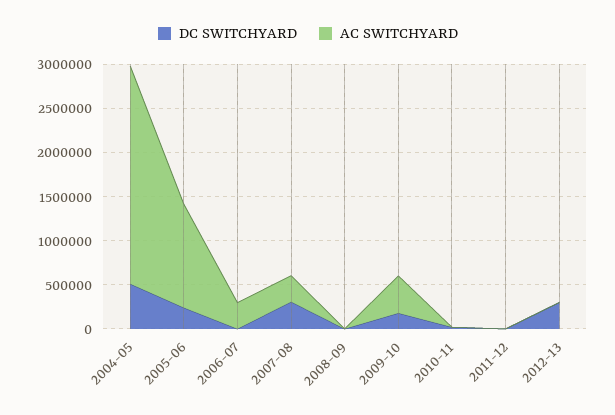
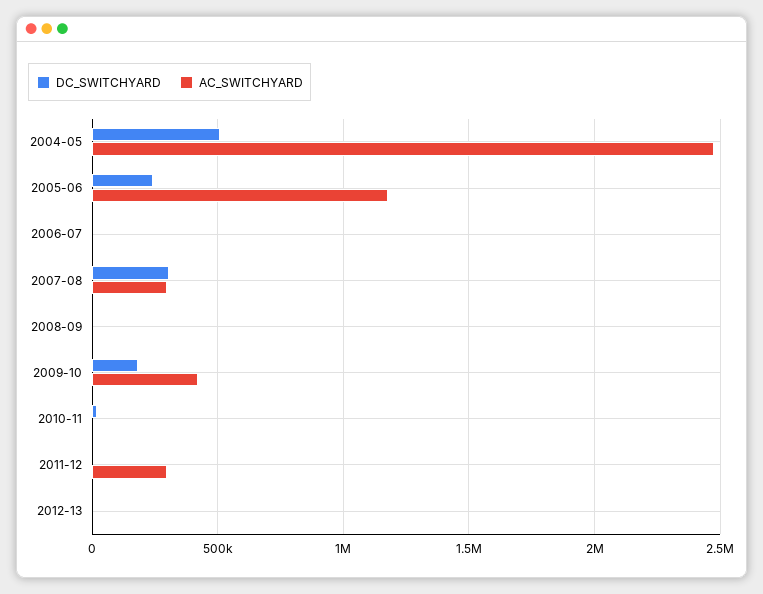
AC SWITCHYARD, 2006-07: 300000 -> 0
AC SWITCHYARD, 2011-12: 0 -> 300000
DC SWITCHYARD, 2012-13: 300000 -> 0

